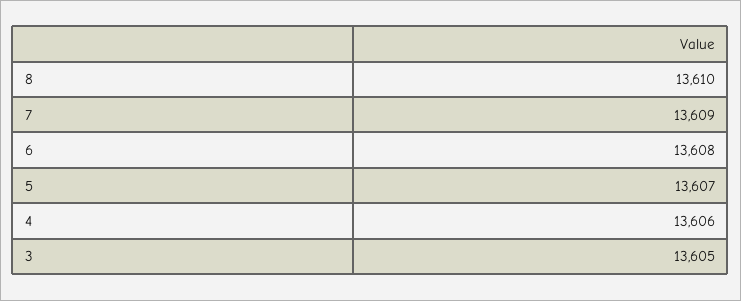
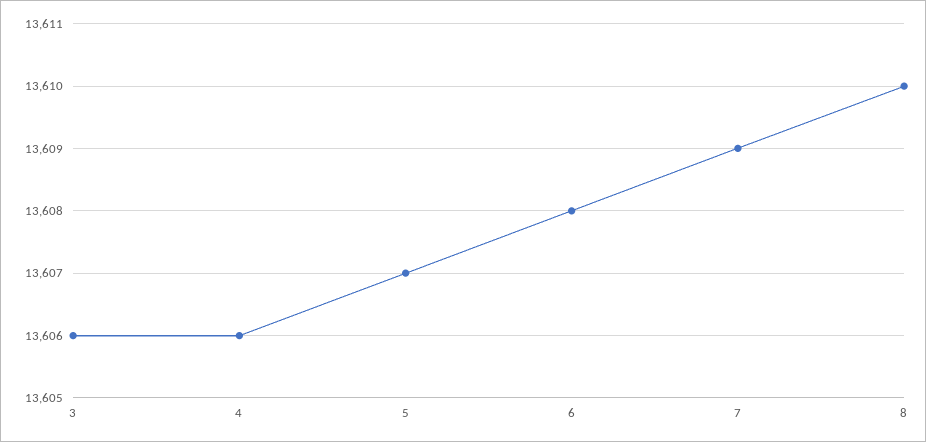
3: 13605 -> 13606

